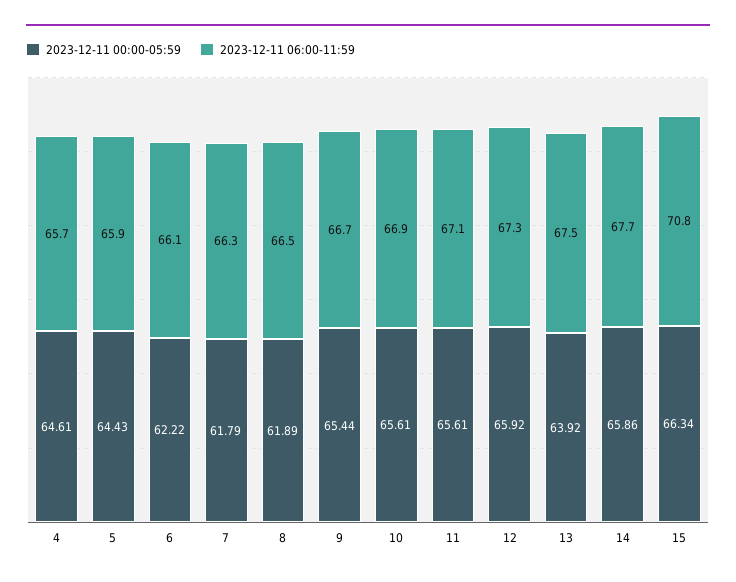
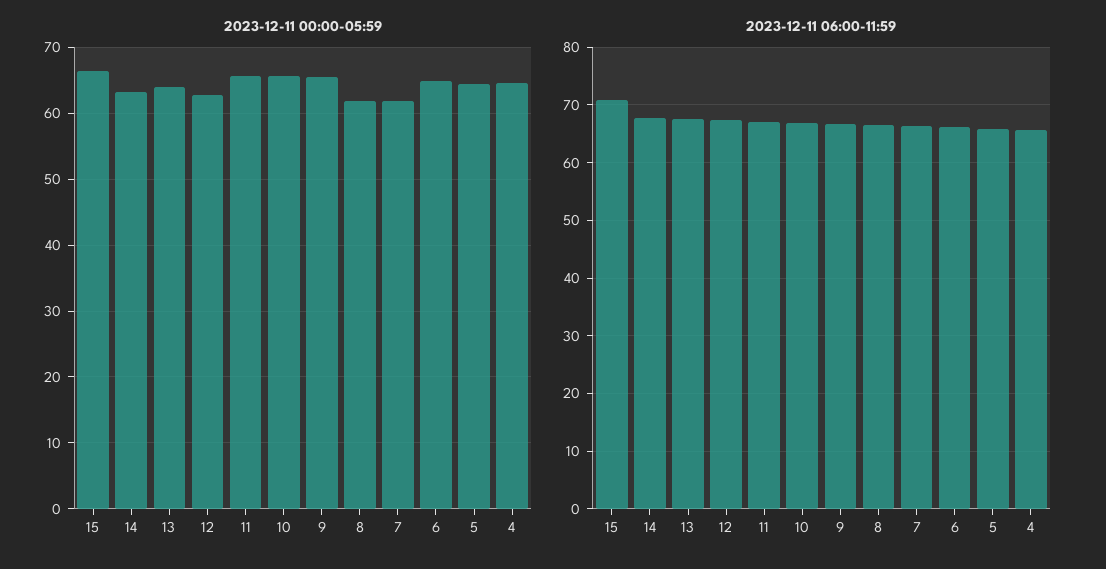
2023-12-11 00:00-05:59, 6: 62.22 -> 65
2023-12-11 00:00-05:59, 12: 65.92 -> 63
2023-12-11 00:00-05:59, 14: 65.86 -> 63

